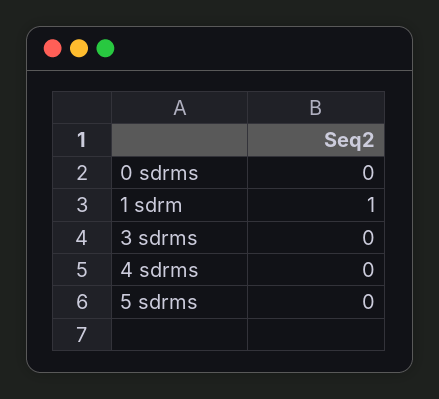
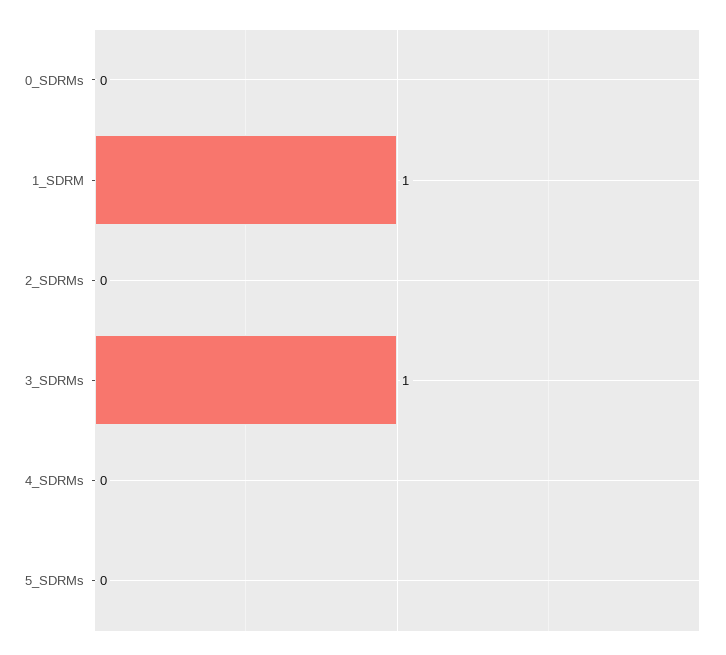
3 sdrms: 0 -> 1
2_SDRMs: none -> 0

